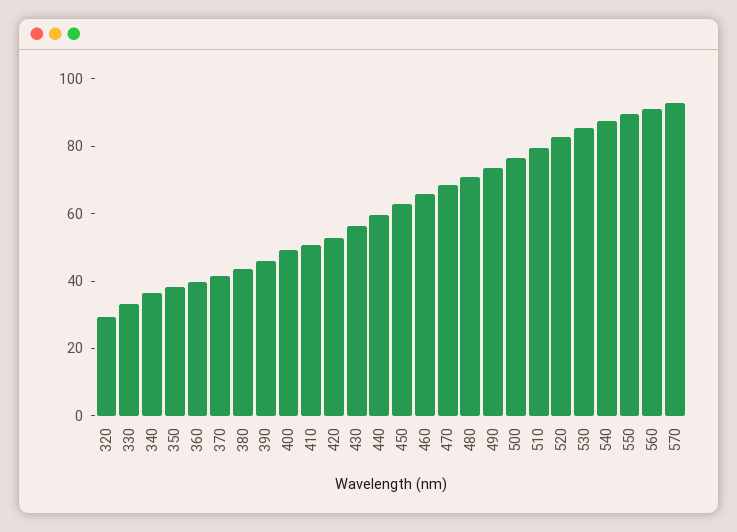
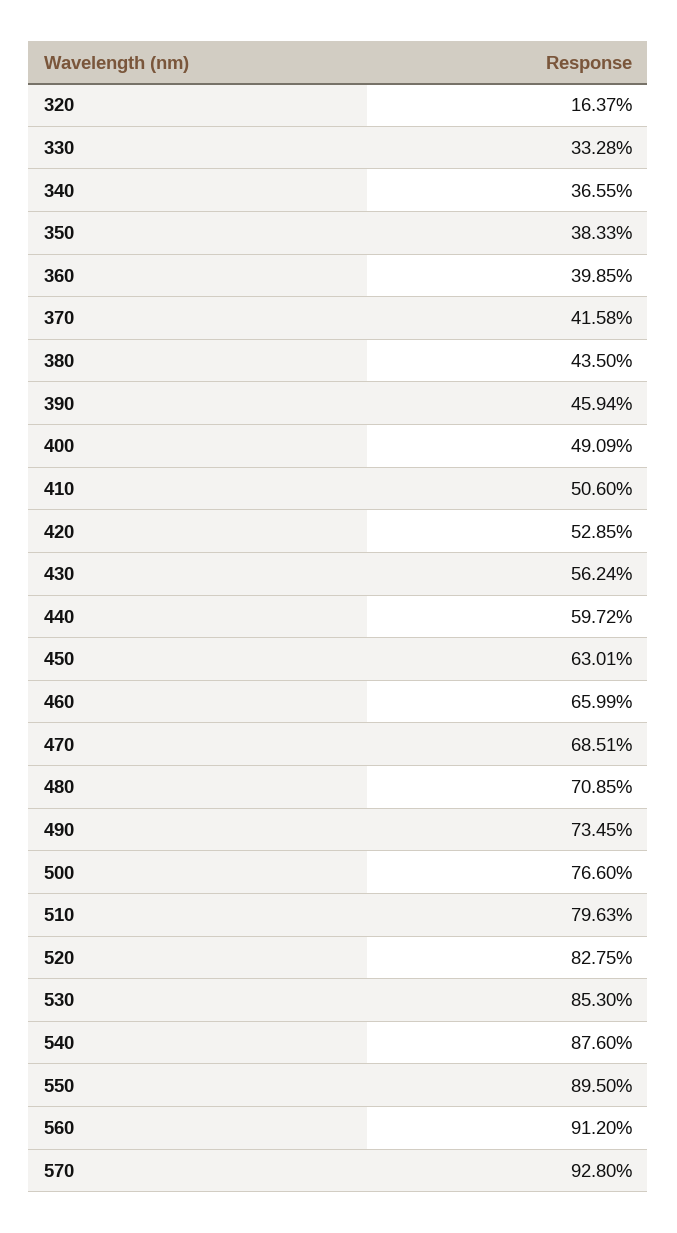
320: 30 -> 16.37

